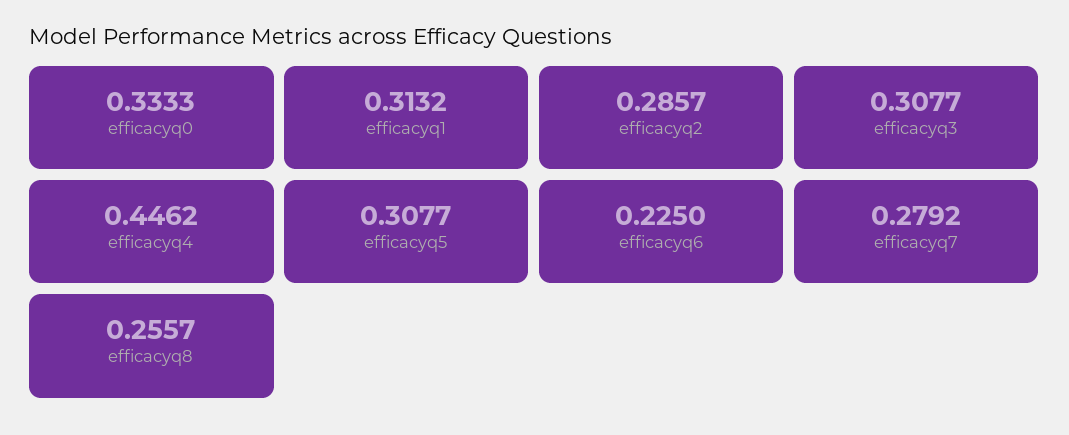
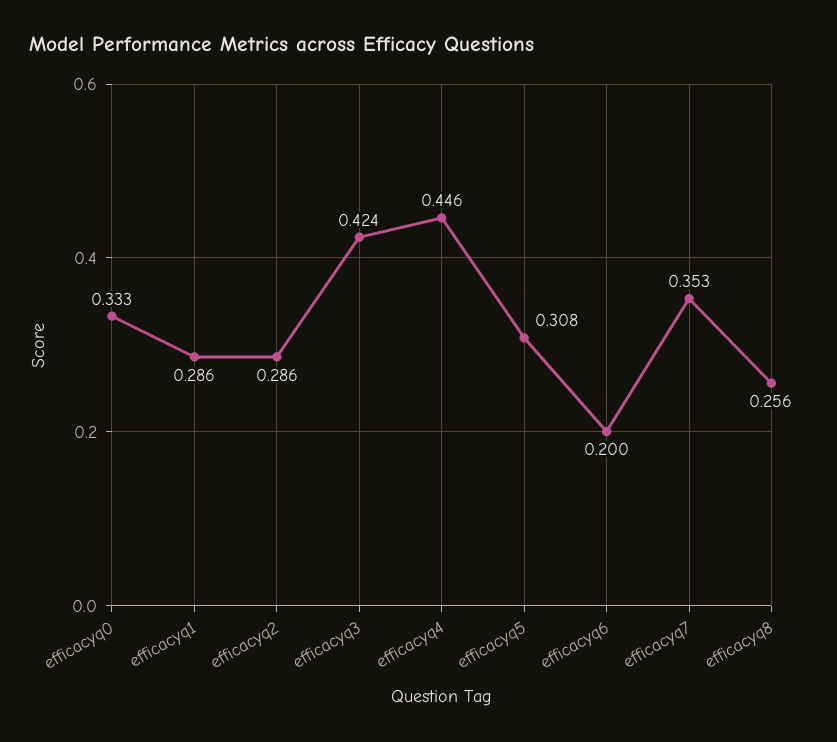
efficacyq1: 0.3132 -> 0.286
efficacyq3: 0.3077 -> 0.424
efficacyq6: 0.225 -> 0.2
efficacyq7: 0.2792 -> 0.353

